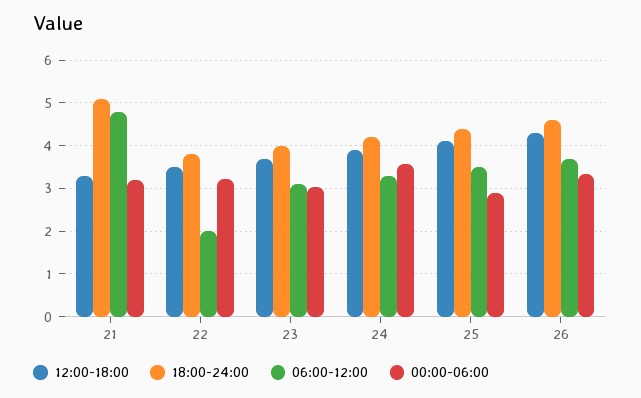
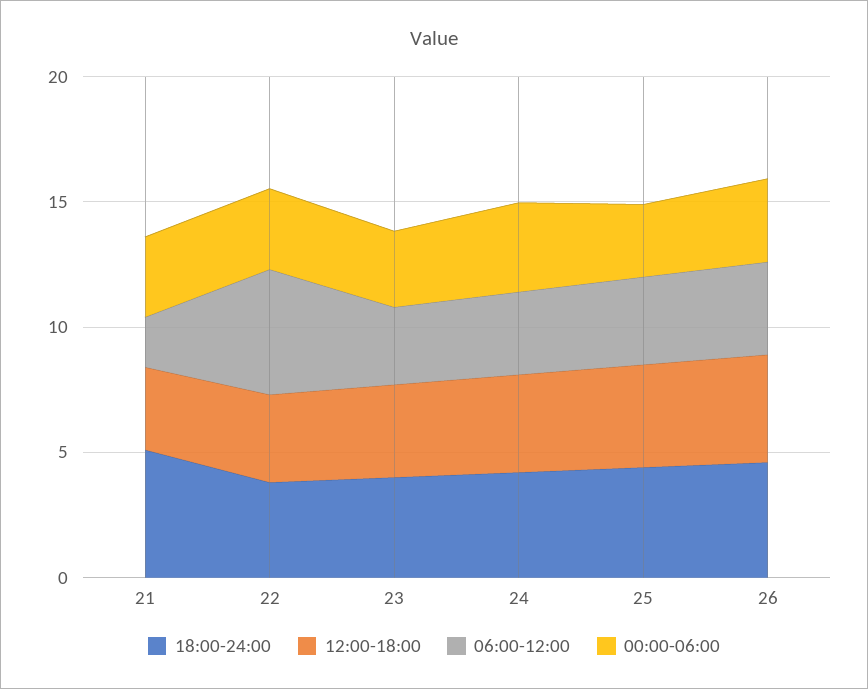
06:00-12:00, 21: 4.8 -> 2
06:00-12:00, 22: 2 -> 5

